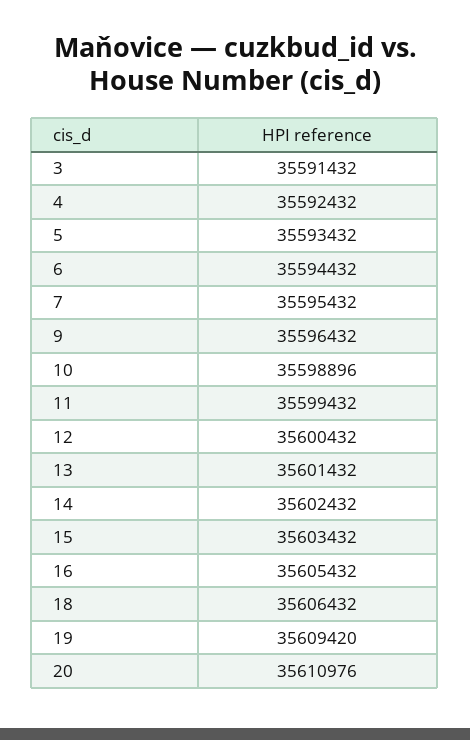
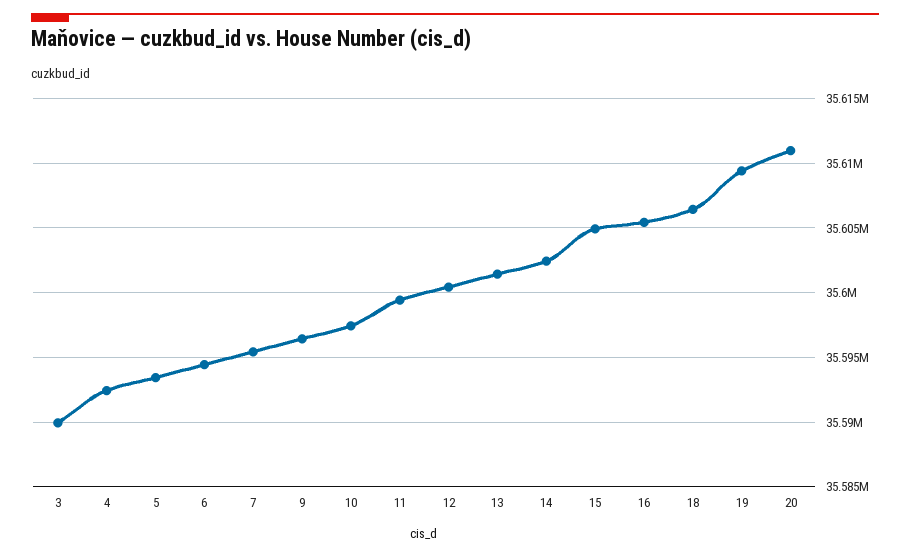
3: 35591432 -> 35590000
10: 35598896 -> 35597500
15: 35603432 -> 35605000

